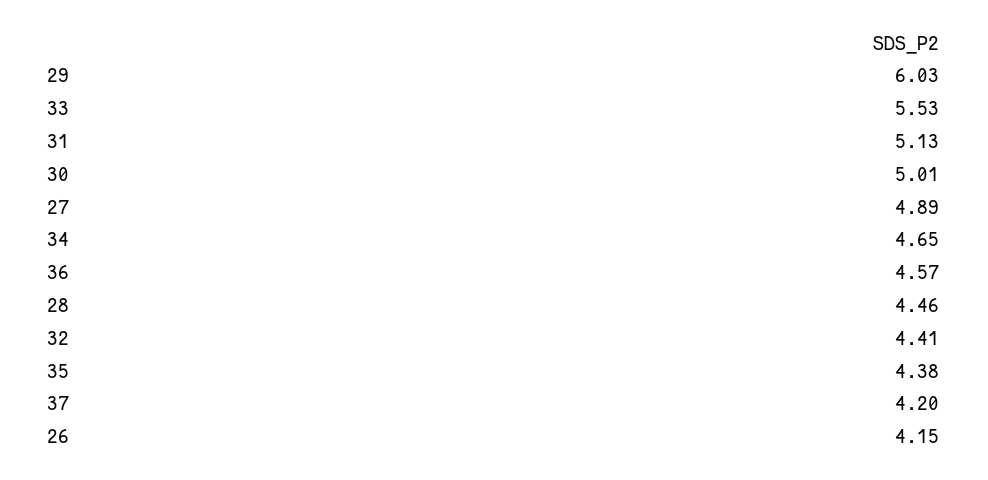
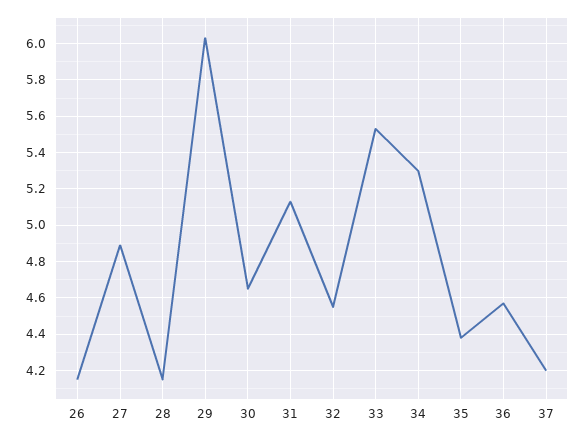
30: 5.01 -> 4.65
34: 4.65 -> 5.3
28: 4.46 -> 4.15
32: 4.41 -> 4.55

